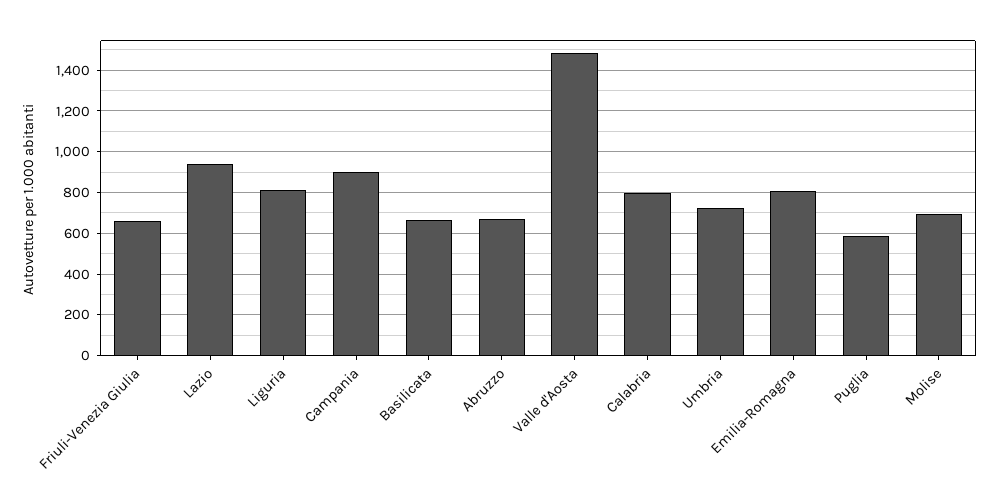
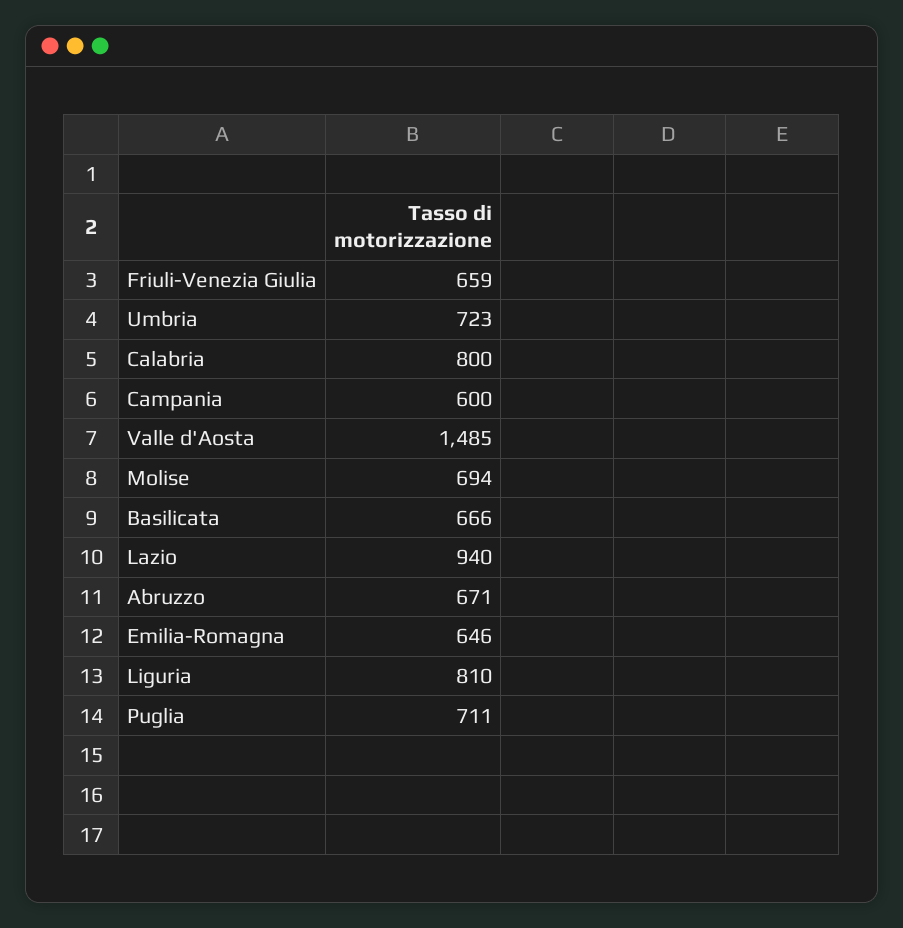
Campania: 900 -> 600
Emilia-Romagna: 800 -> 646
Puglia: 600 -> 711

